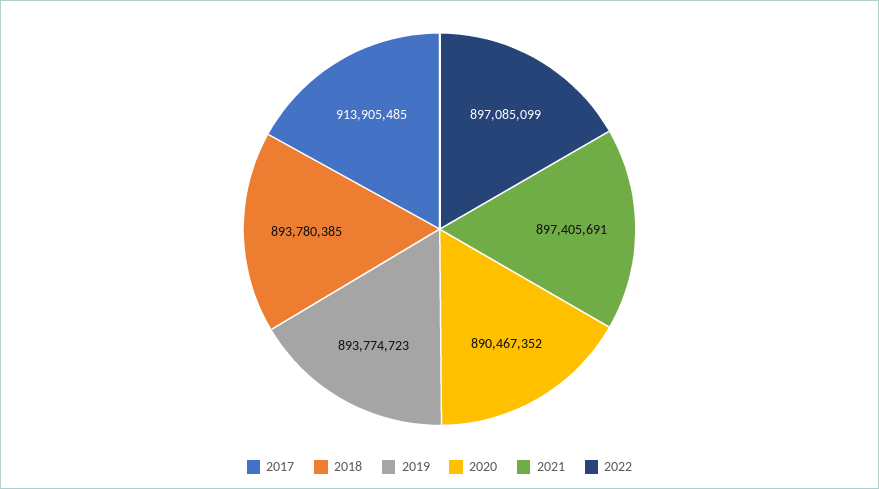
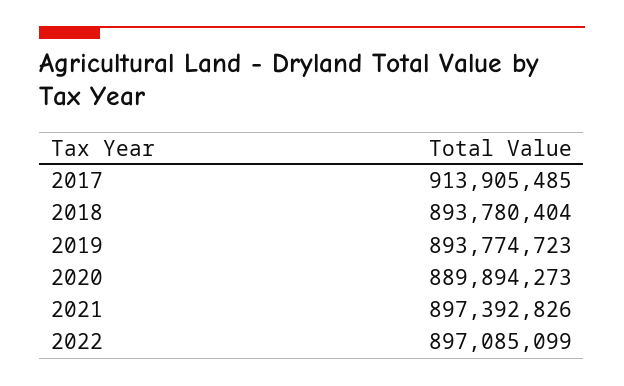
2018: 893780385 -> 893780404
2020: 890467352 -> 889894273
2021: 897405691 -> 897392826

